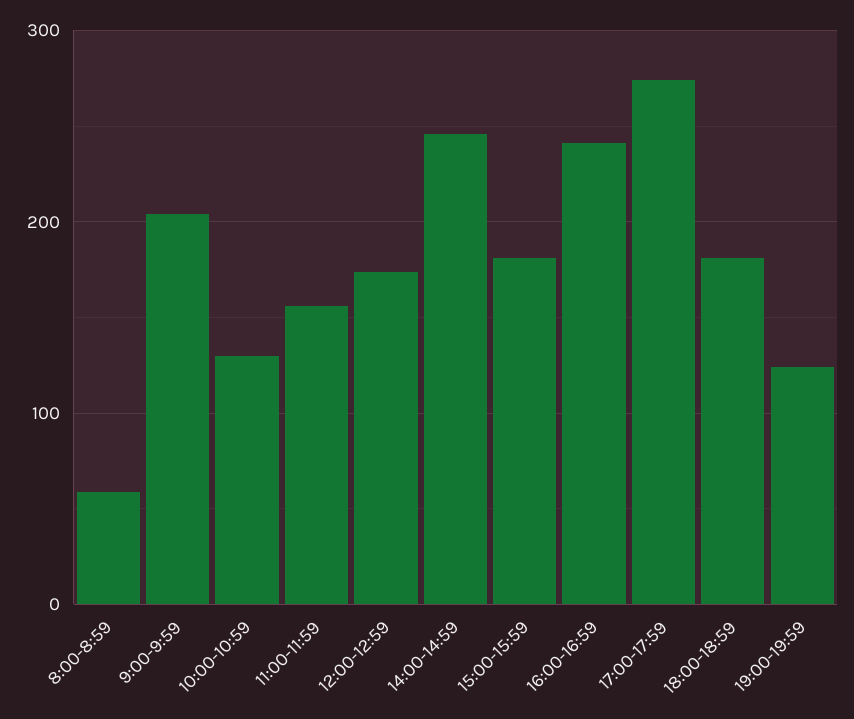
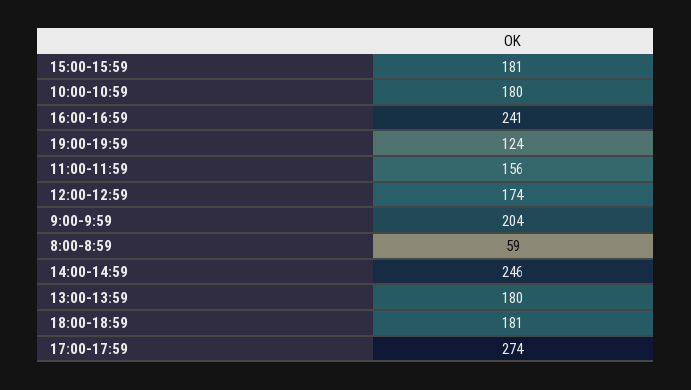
10:00-10:59: 130 -> 180
13:00-13:59: none -> 180

